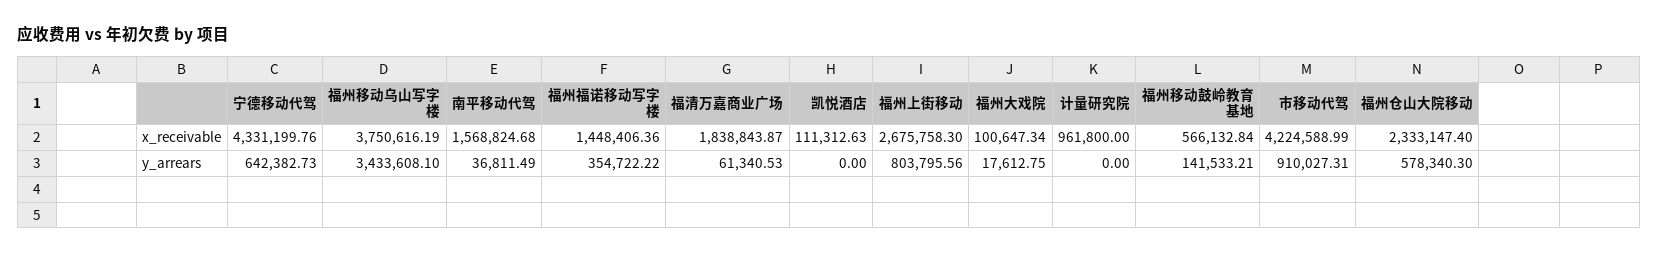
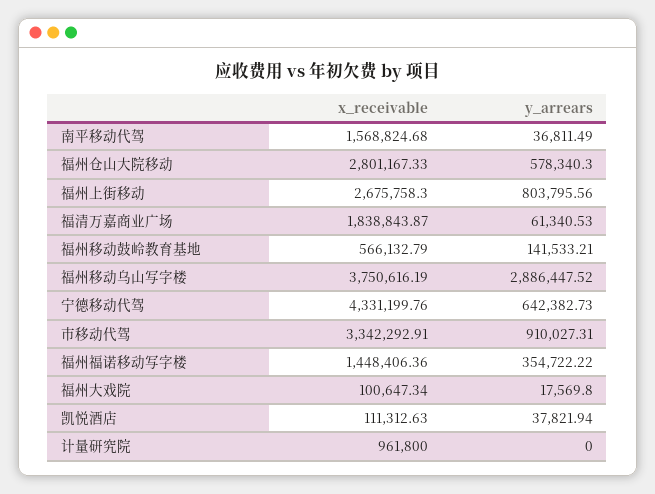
福州移动鼓岭教育基地, x_receivable: 566132.84 -> 566132.79
市移动代驾, x_receivable: 4224588.99 -> 3342292.91
福州仓山大院移动, x_receivable: 2333147.4 -> 2801167.33
福州移动乌山写字楼, y_arrears: 3433608.1 -> 2886447.52
凯悦酒店, y_arrears: 0 -> 37821.94
福州大戏院, y_arrears: 17612.75 -> 17569.8

